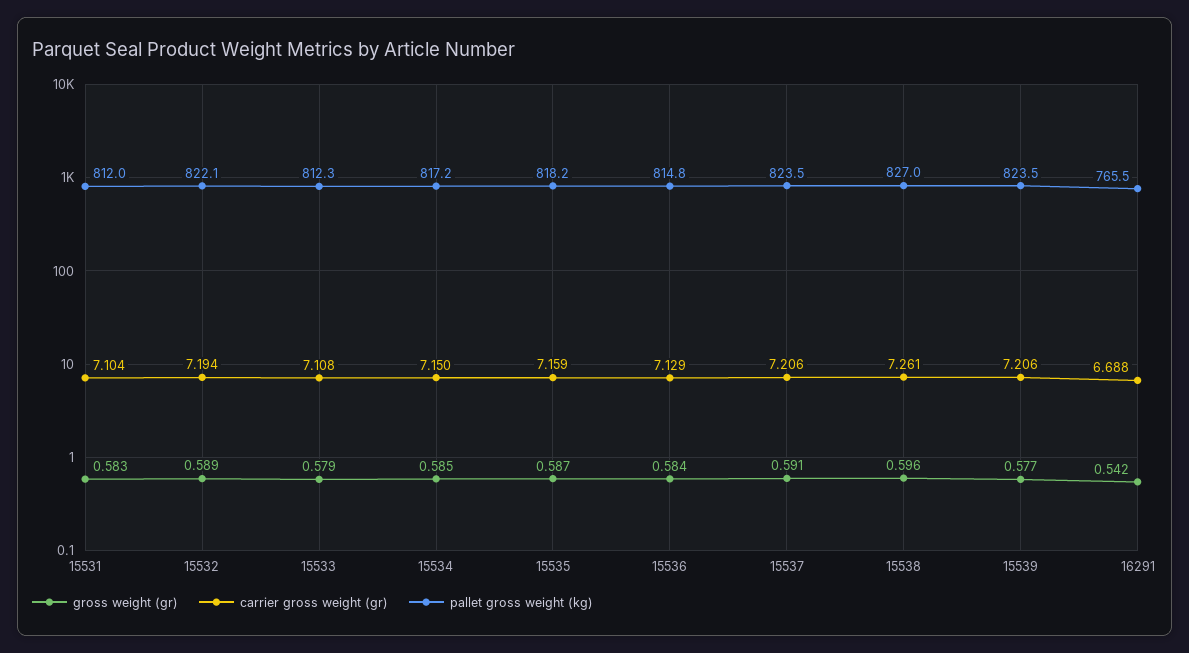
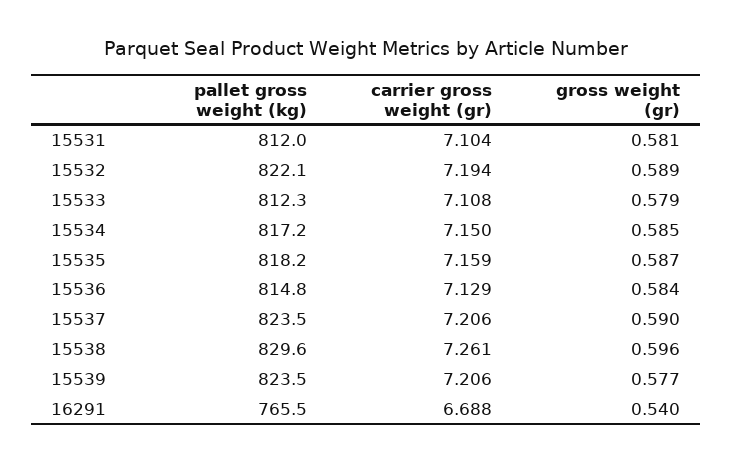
gross weight (gr), 15531: 0.583 -> 0.581
gross weight (gr), 15537: 0.591 -> 0.59
pallet gross weight (kg), 15538: 827 -> 829.6
gross weight (gr), 16291: 0.542 -> 0.54

